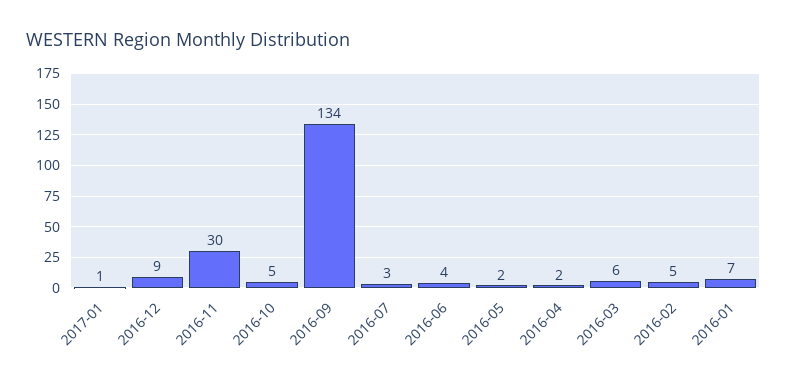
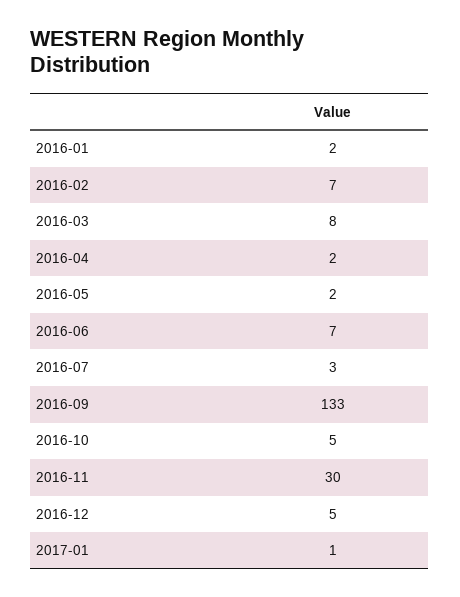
2016-12: 9 -> 5
2016-09: 134 -> 133
2016-06: 4 -> 7
2016-03: 6 -> 8
2016-02: 5 -> 7
2016-01: 7 -> 2

